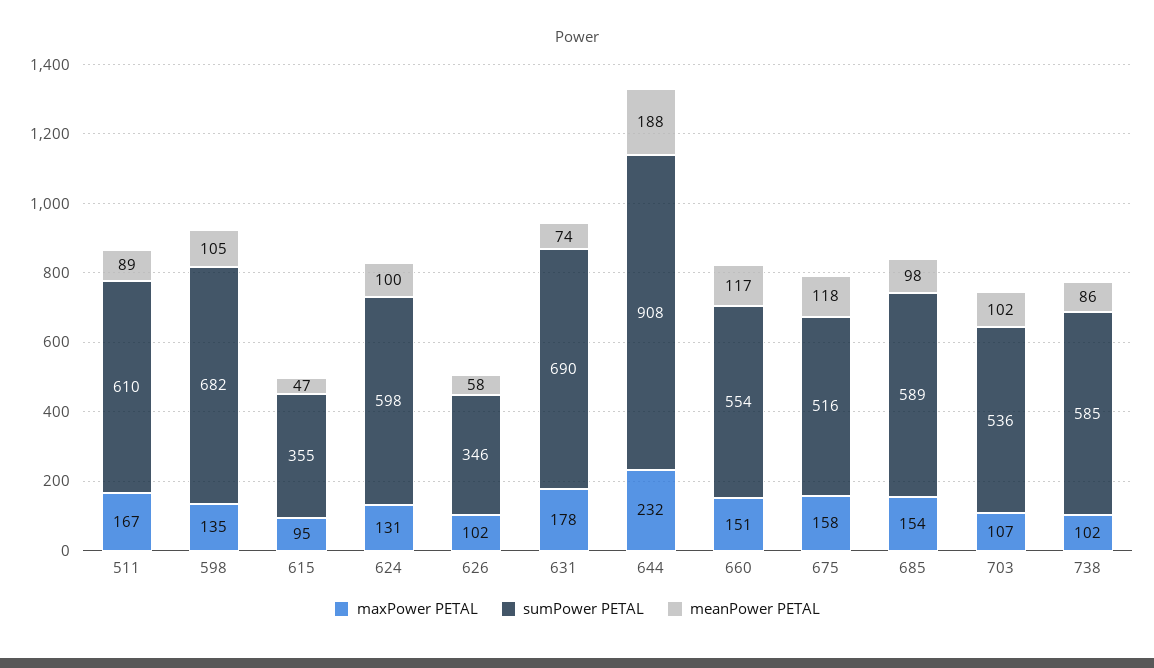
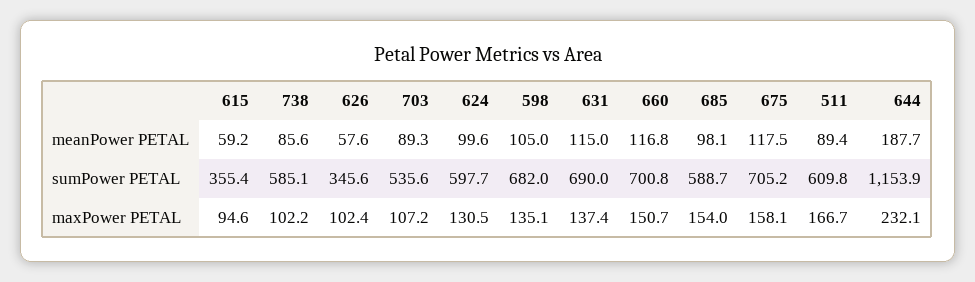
meanPower PETAL, 615: 47 -> 59.2
maxPower PETAL, 631: 178 -> 137.4
meanPower PETAL, 631: 74 -> 115
sumPower PETAL, 644: 908 -> 1153.9
sumPower PETAL, 660: 554 -> 700.8
sumPower PETAL, 675: 516 -> 705.2
meanPower PETAL, 703: 102 -> 89.3

